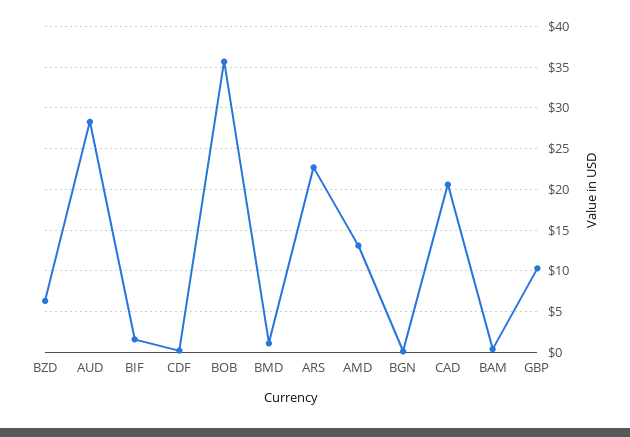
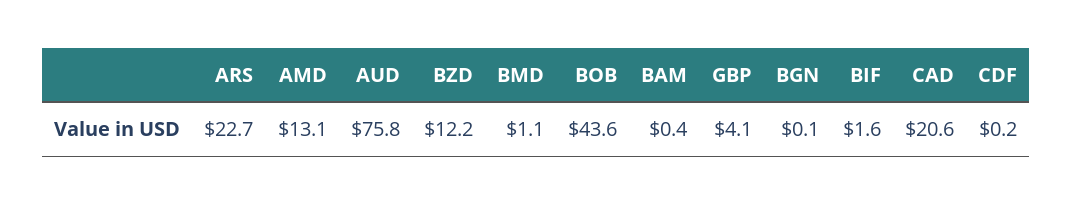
BZD: 6 -> 12.2
AUD: 28 -> 75.8
BOB: 36 -> 43.6
GBP: 10 -> 4.1

